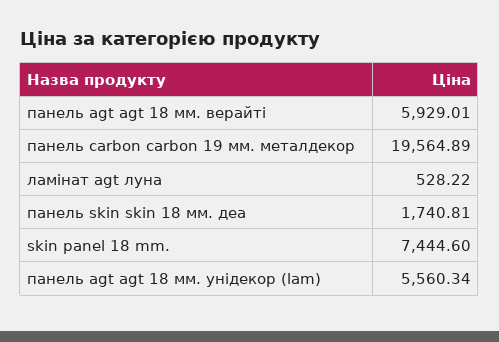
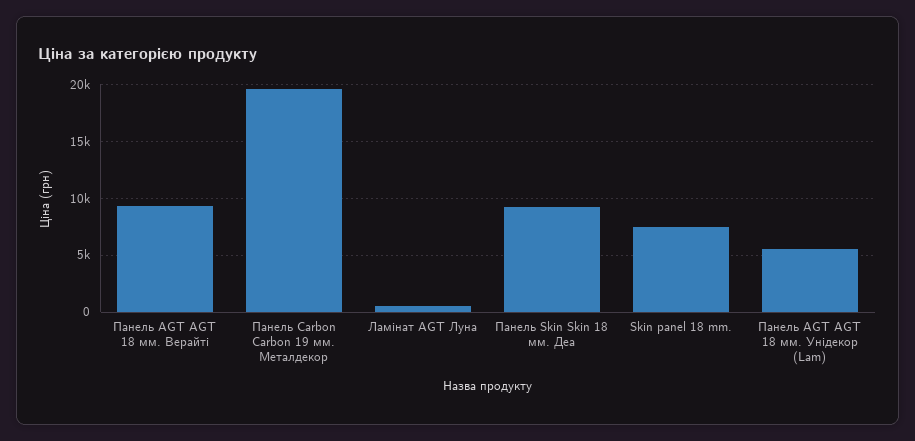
панель agt agt 18 мм. верайті: 5929.01 -> 9000
панель skin skin 18 мм. деа: 1740.81 -> 9000

